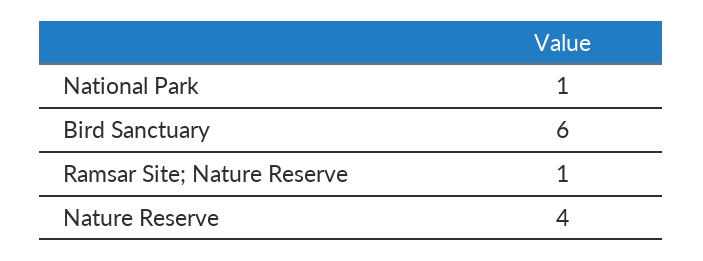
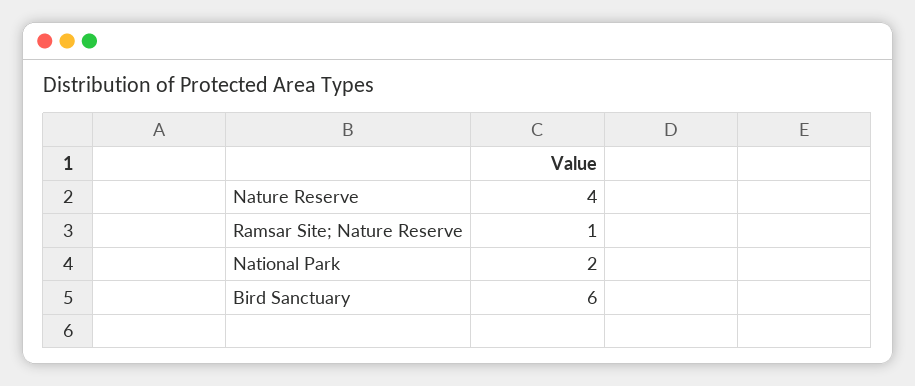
National Park: 1 -> 2

